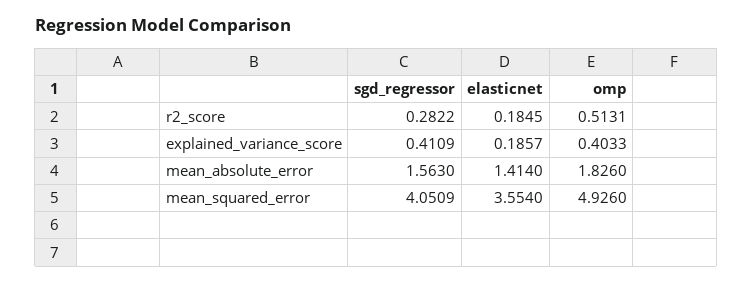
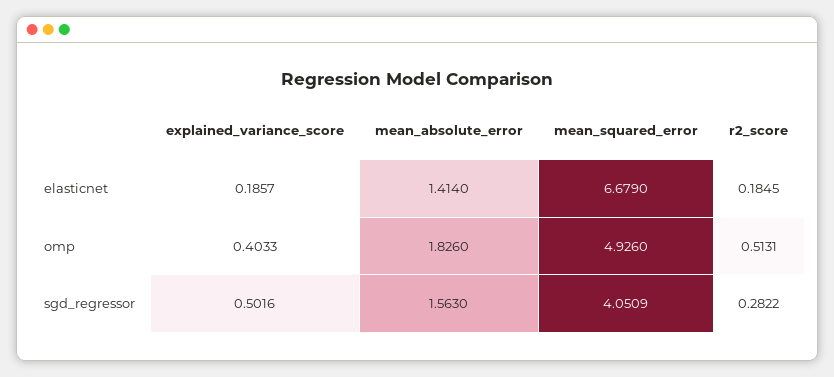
sgd_regressor, explained_variance_score: 0.4109 -> 0.5016
elasticnet, mean_squared_error: 3.554 -> 6.679

